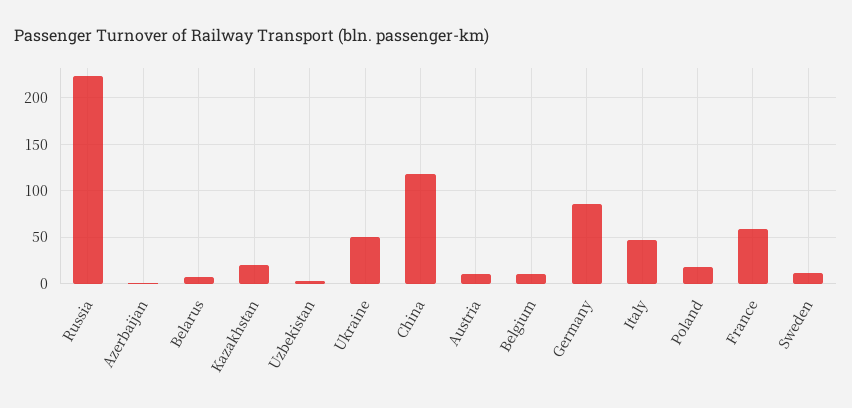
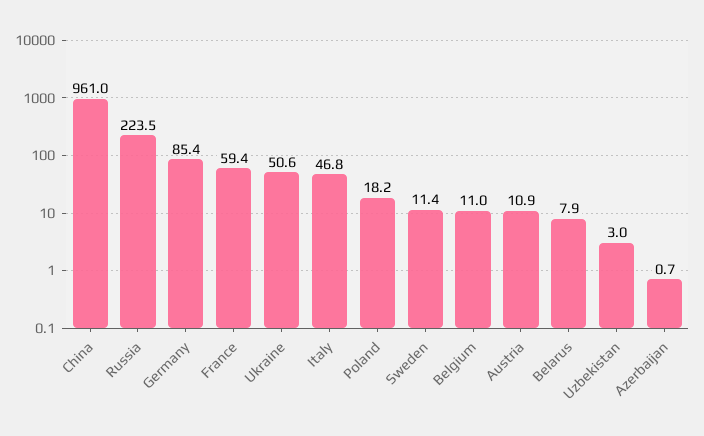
Kazakhstan: 20 -> none
China: 120 -> 961

